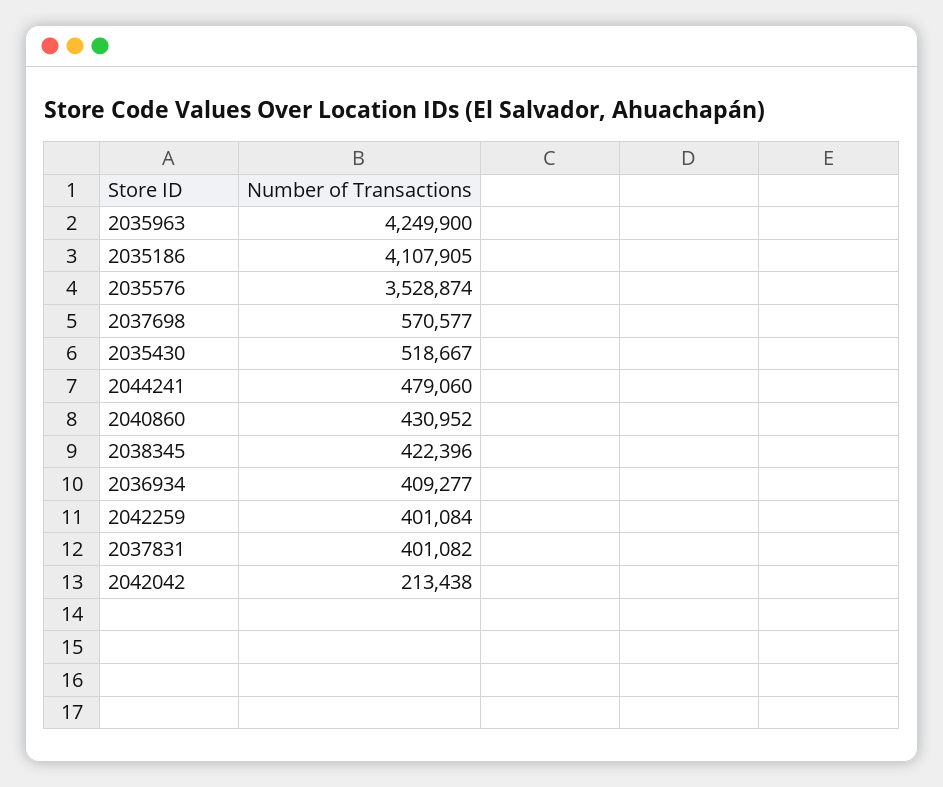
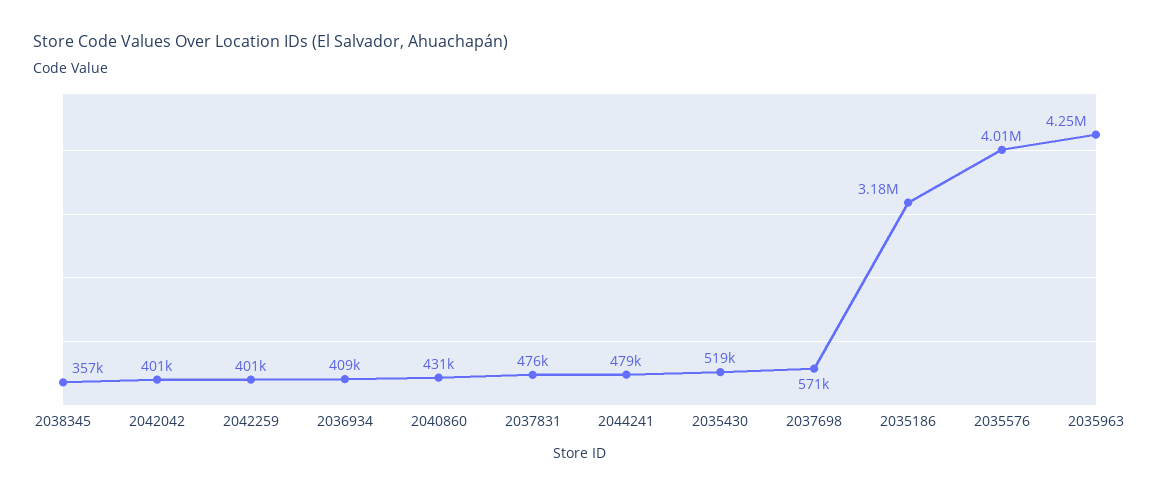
2035186: 4107905 -> 3180000
2035576: 3528874 -> 4010000
2038345: 422396 -> 357000
2037831: 401082 -> 476000
2042042: 213438 -> 401000

